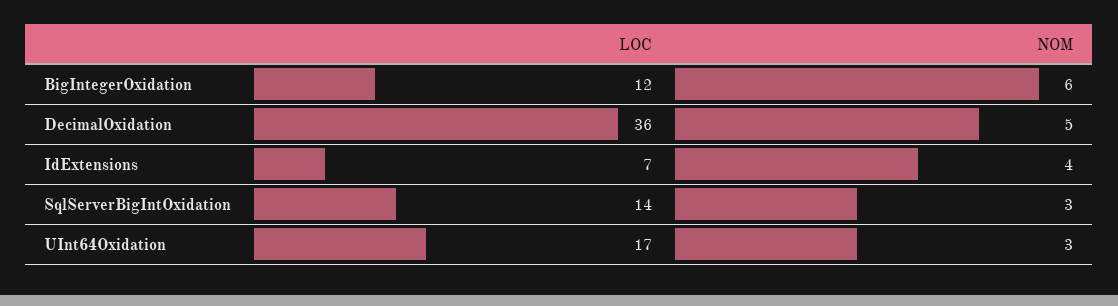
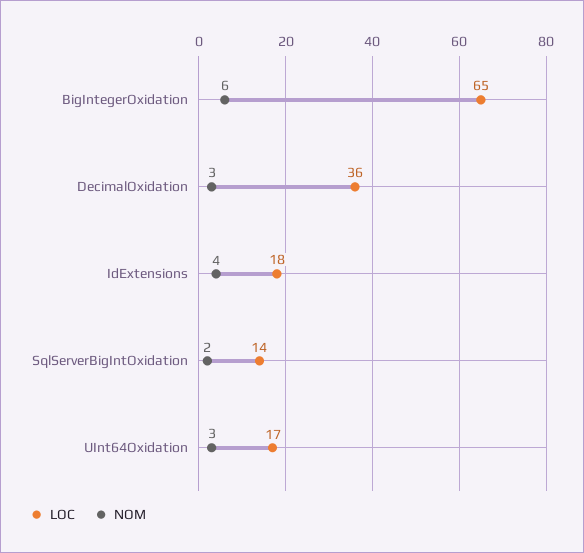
LOC, BigIntegerOxidation: 12 -> 65
NOM, DecimalOxidation: 5 -> 3
LOC, IdExtensions: 7 -> 18
NOM, SqlServerBigIntOxidation: 3 -> 2

